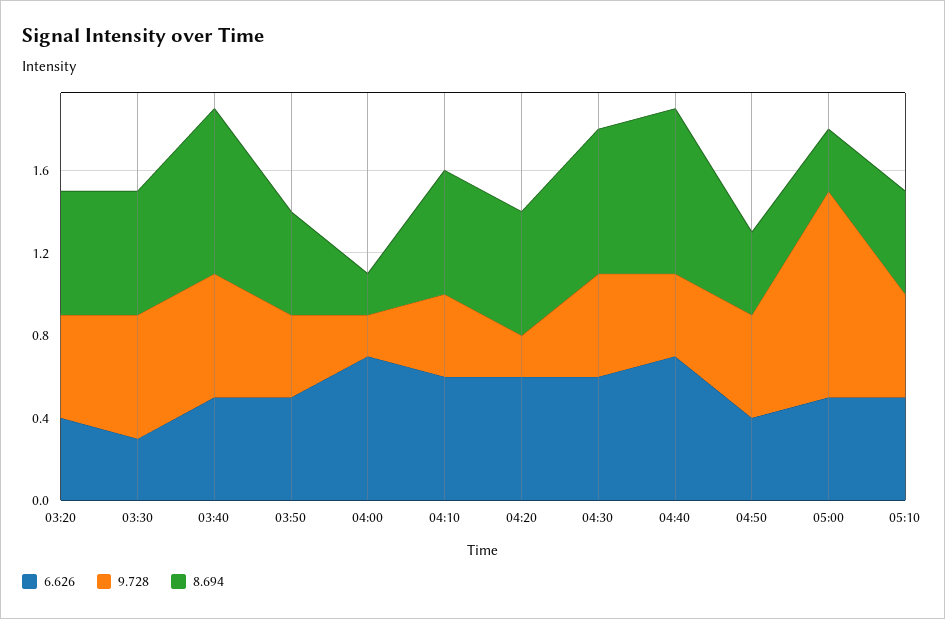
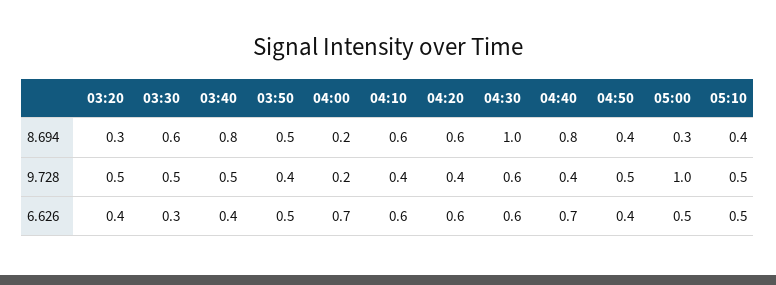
8.694, 03:20: 0.6 -> 0.3
9.728, 03:30: 0.6 -> 0.5
6.626, 03:40: 0.5 -> 0.4
9.728, 03:40: 0.6 -> 0.5
9.728, 04:20: 0.2 -> 0.4
9.728, 04:30: 0.5 -> 0.6
8.694, 04:30: 0.7 -> 1
8.694, 05:10: 0.5 -> 0.4

